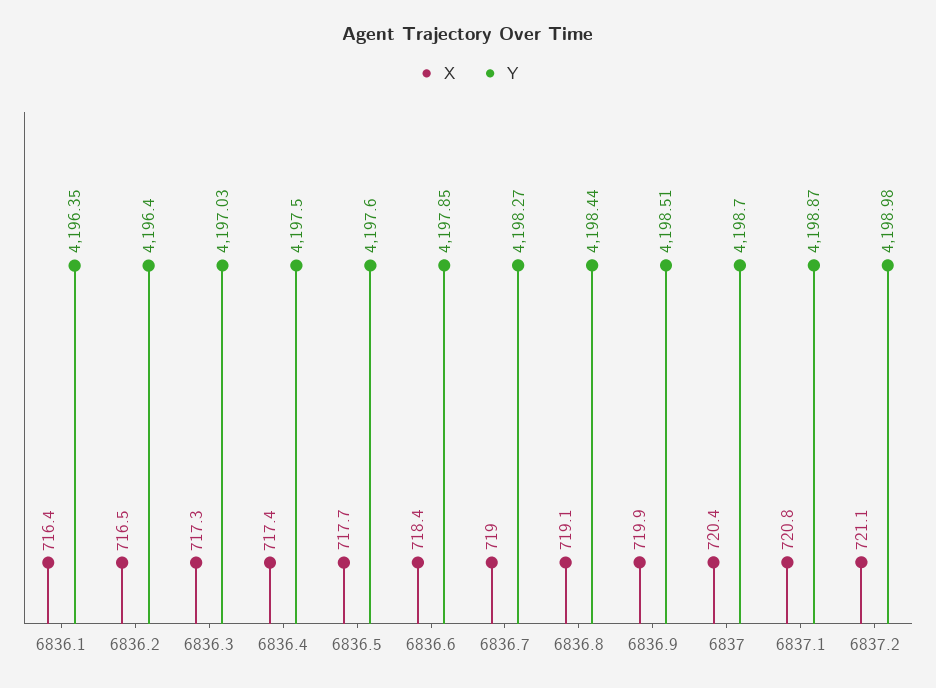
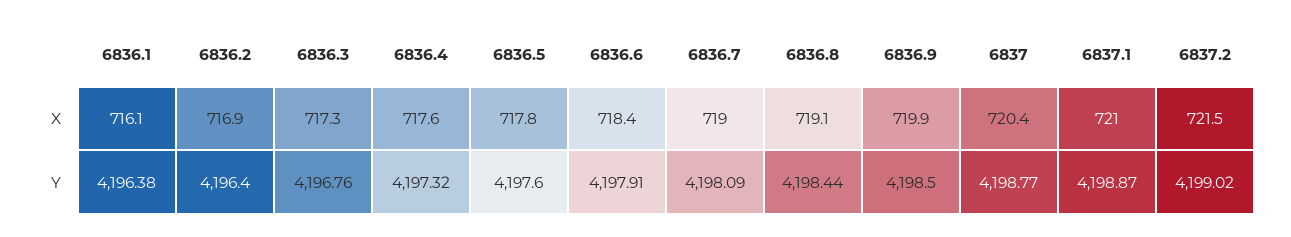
X, 6836.1: 716.4 -> 716.1
Y, 6836.1: 4196.35 -> 4196.38
X, 6836.2: 716.5 -> 716.9
Y, 6836.3: 4197.03 -> 4196.76
X, 6836.4: 717.4 -> 717.6
Y, 6836.4: 4197.5 -> 4197.32
X, 6836.5: 717.7 -> 717.8
Y, 6836.6: 4197.85 -> 4197.91
Y, 6836.7: 4198.27 -> 4198.09
Y, 6836.9: 4198.51 -> 4198.5
Y, 6837: 4198.7 -> 4198.77
X, 6837.1: 720.8 -> 721
X, 6837.2: 721.1 -> 721.5
Y, 6837.2: 4198.98 -> 4199.02

